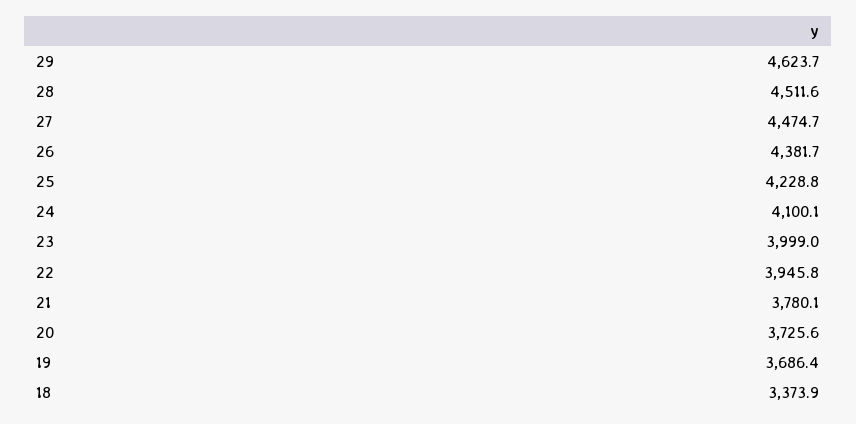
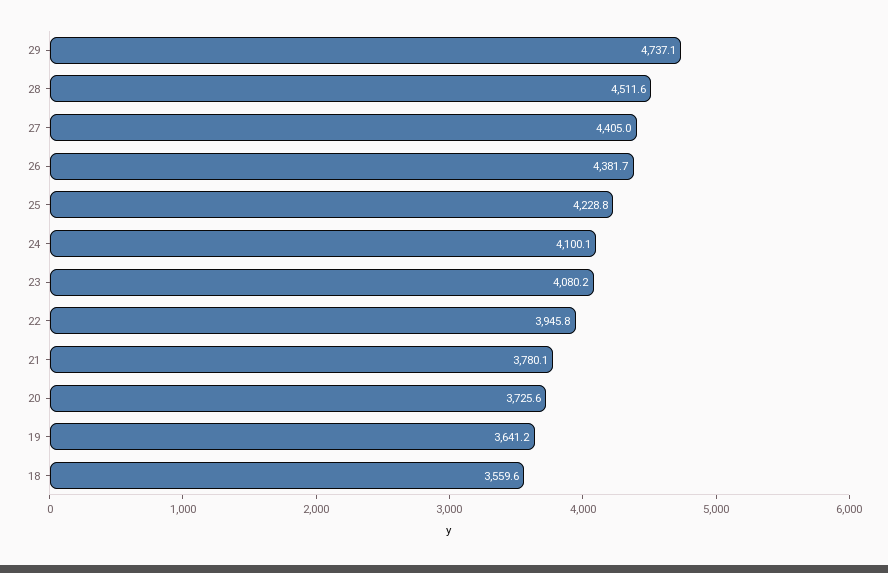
29: 4623.7 -> 4737.1
27: 4474.7 -> 4405
23: 3999 -> 4080.2
19: 3686.4 -> 3641.2
18: 3373.9 -> 3559.6

